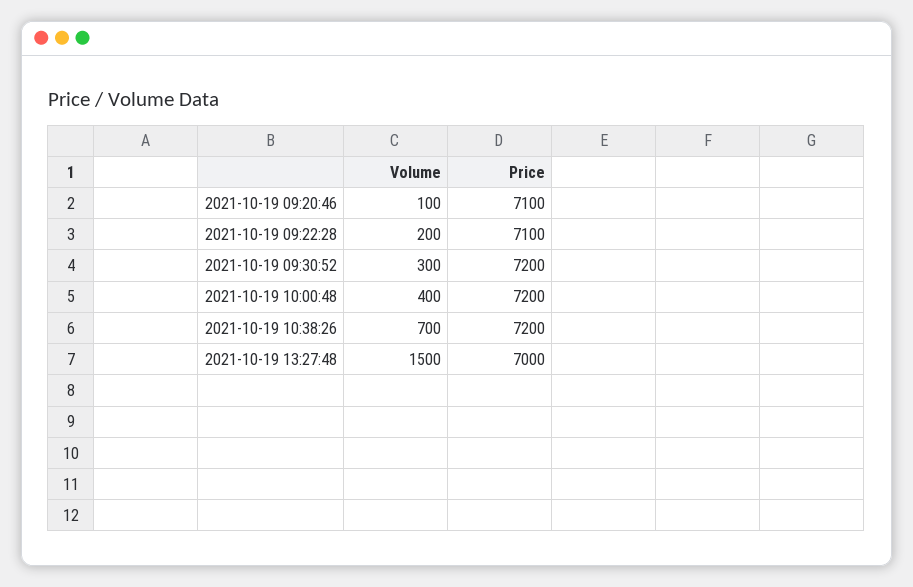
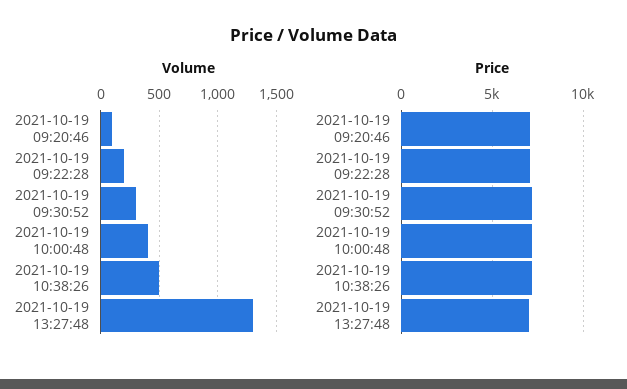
Volume, 2021-10-19 10:38:26: 700 -> 500
Volume, 2021-10-19 13:27:48: 1500 -> 1300

